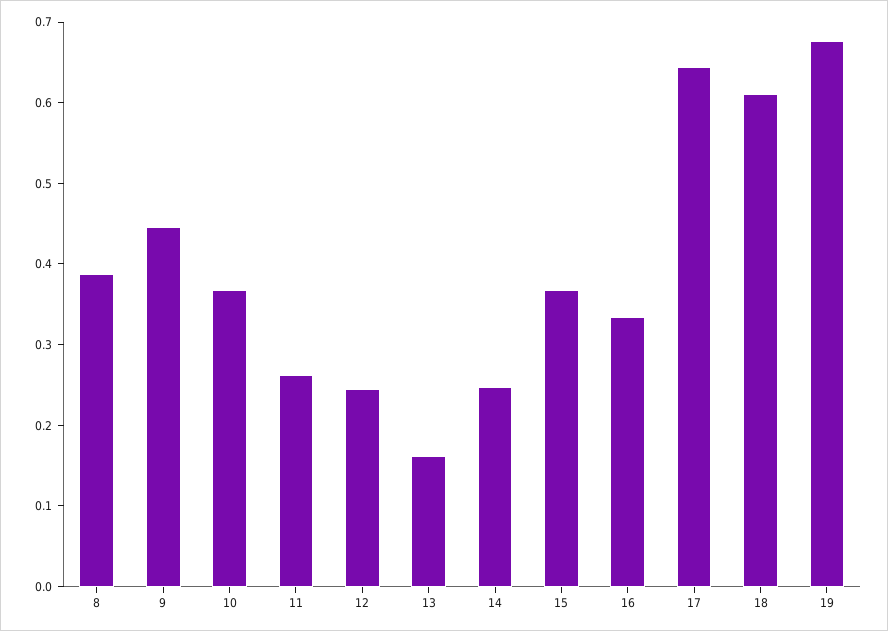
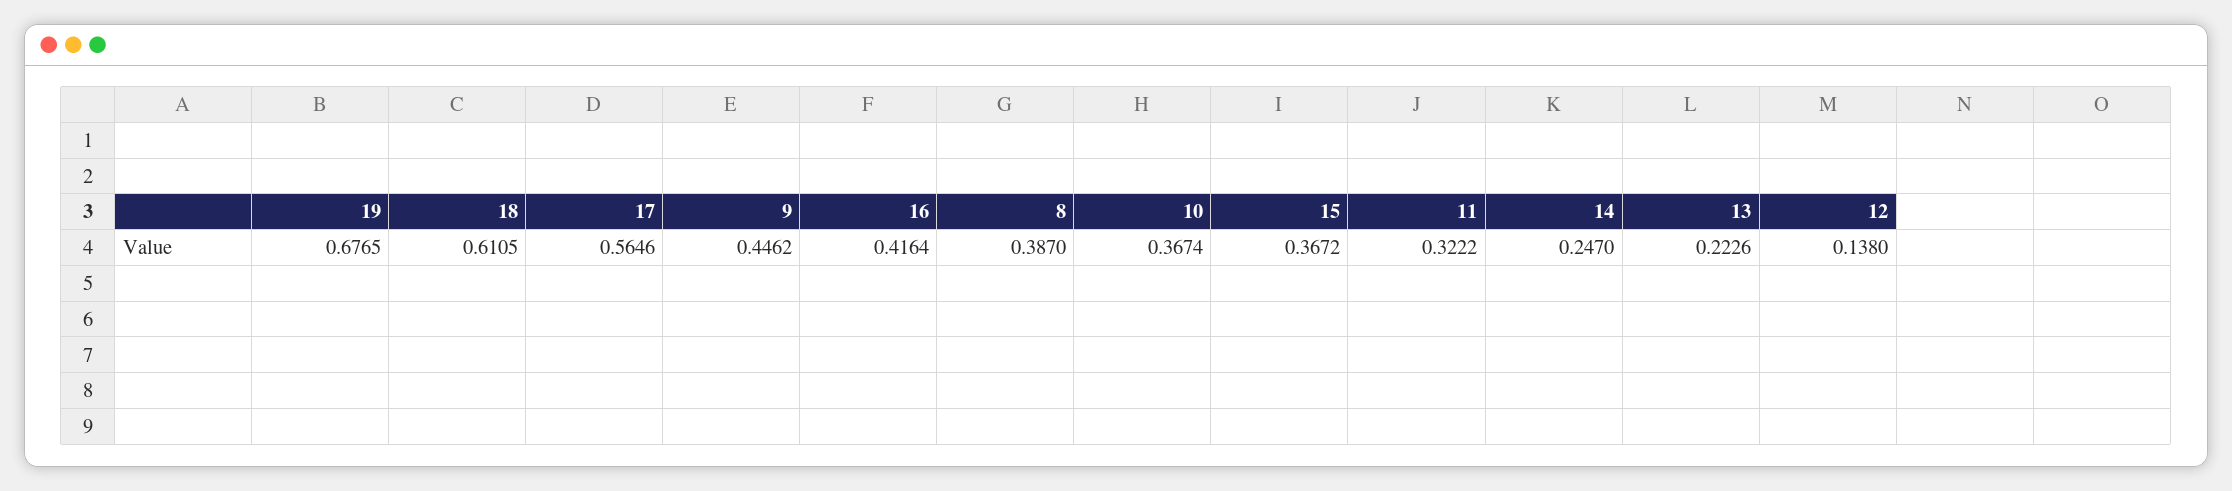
11: 0.26 -> 0.3222
12: 0.24 -> 0.138
13: 0.16 -> 0.2226
16: 0.34 -> 0.4164
17: 0.64 -> 0.5646

